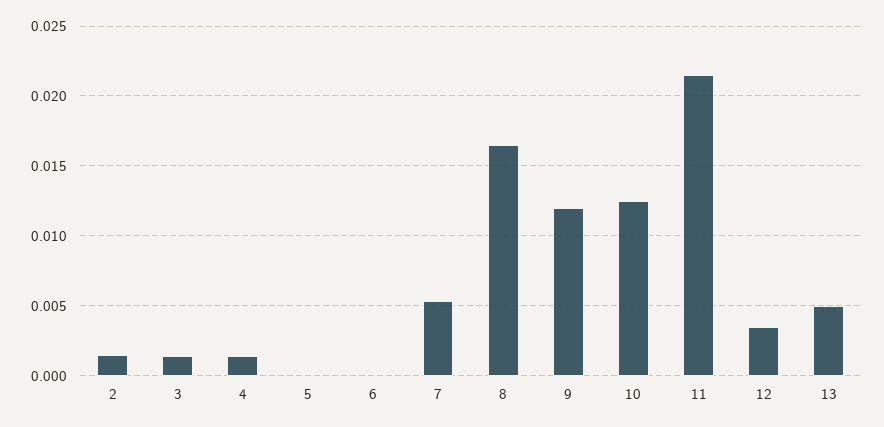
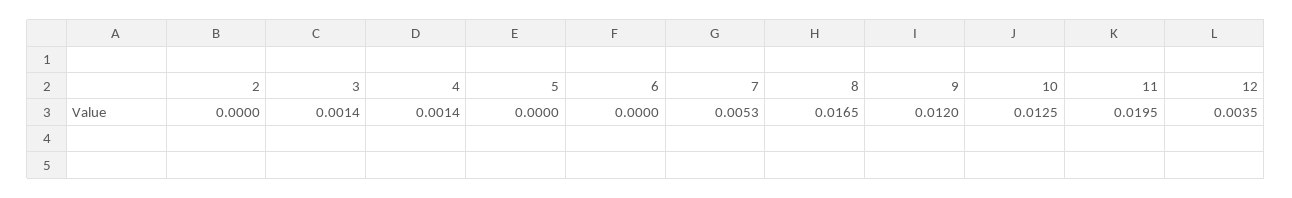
2: 0.0015 -> 0
11: 0.0215 -> 0.0195
13: 0.005 -> none

